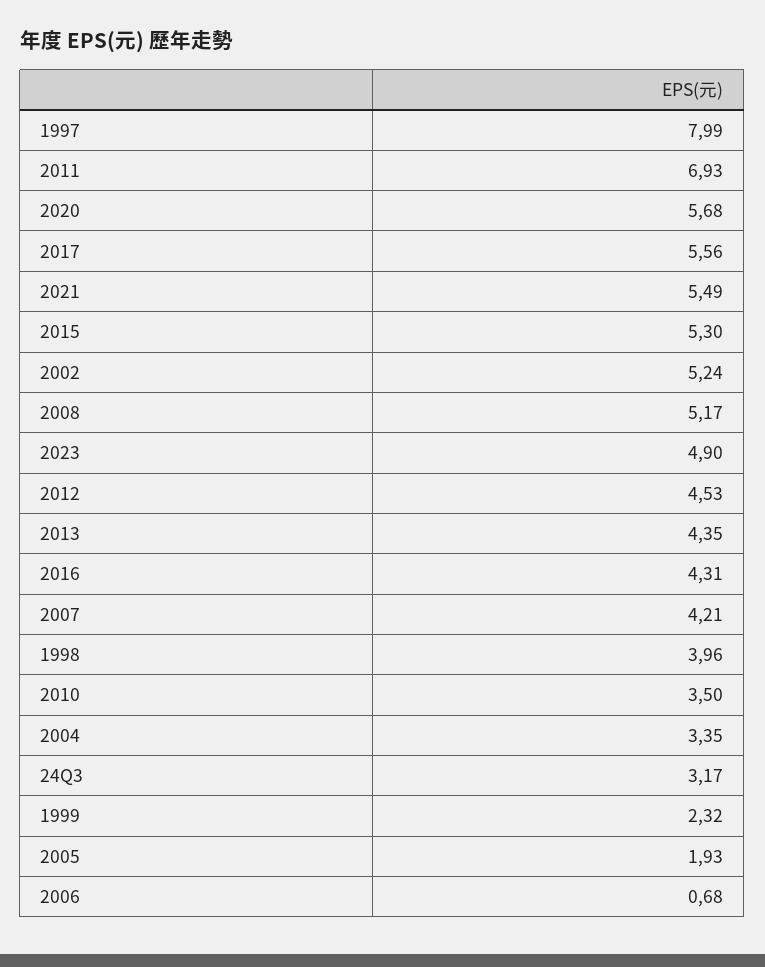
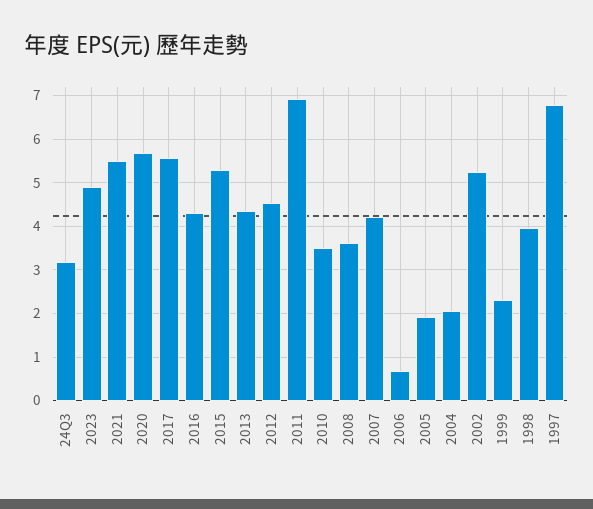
1997: 7.99 -> 6.8
2008: 5.17 -> 3.6
2004: 3.35 -> 2

